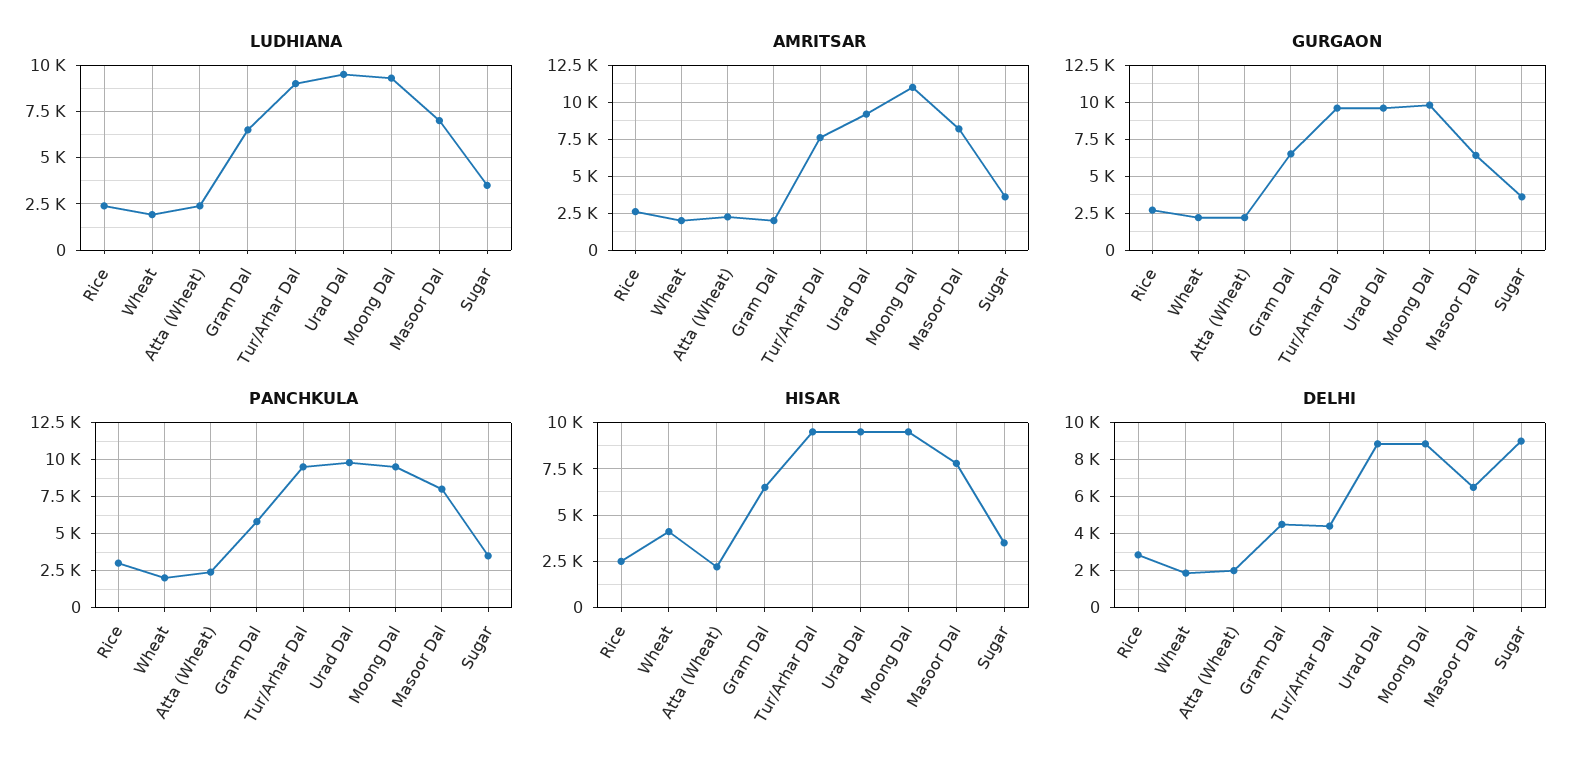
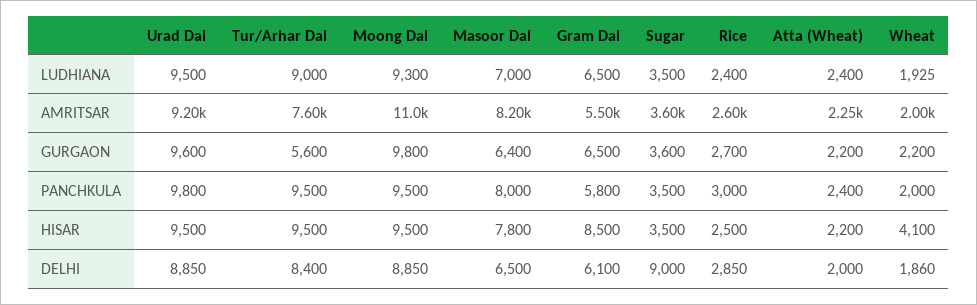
AMRITSAR, Gram Dal: 2000 -> 5500
GURGAON, Tur/Arhar Dal: 9500 -> 5600
HISAR, Gram Dal: 6500 -> 8500
DELHI, Gram Dal: 4500 -> 6100
DELHI, Tur/Arhar Dal: 4500 -> 8400

